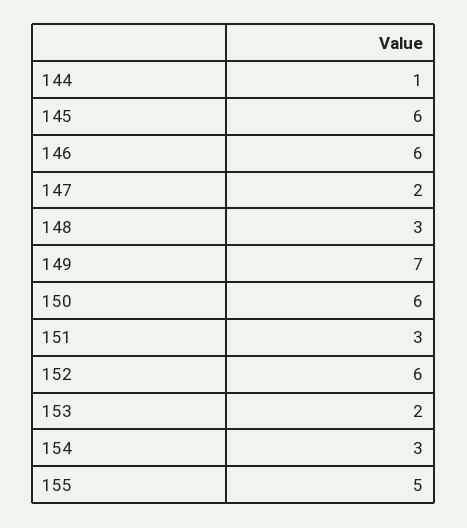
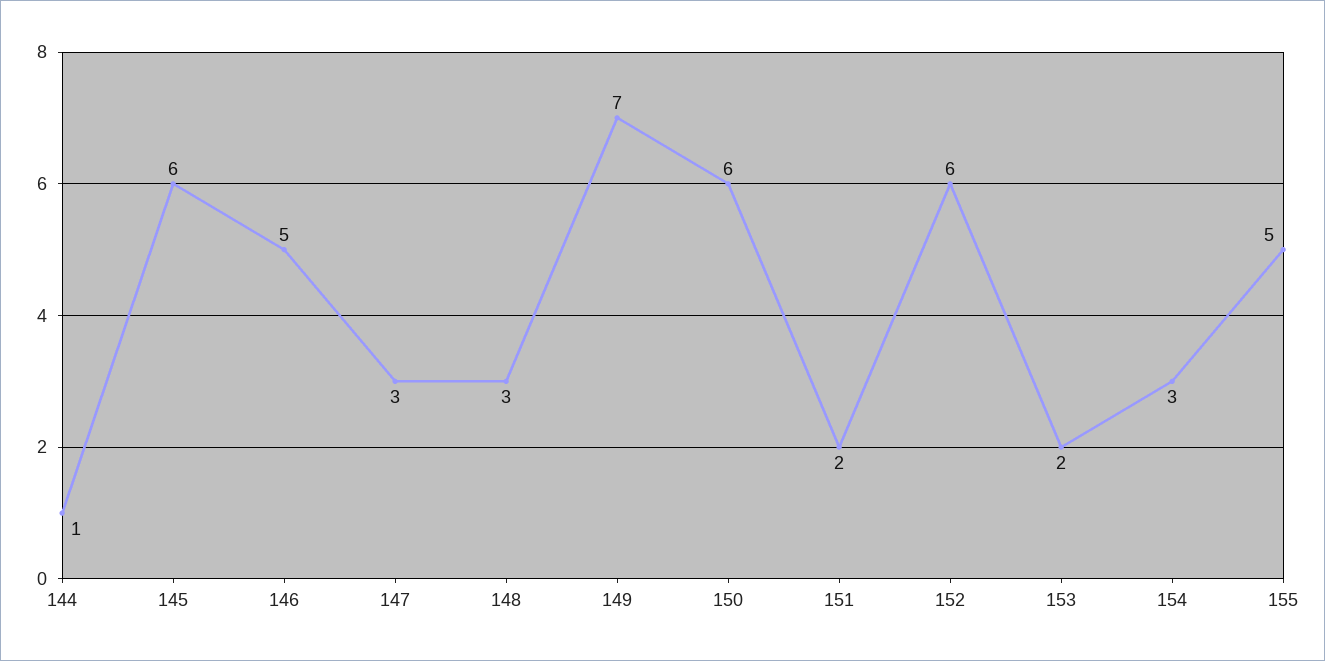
146: 6 -> 5
147: 2 -> 3
151: 3 -> 2

